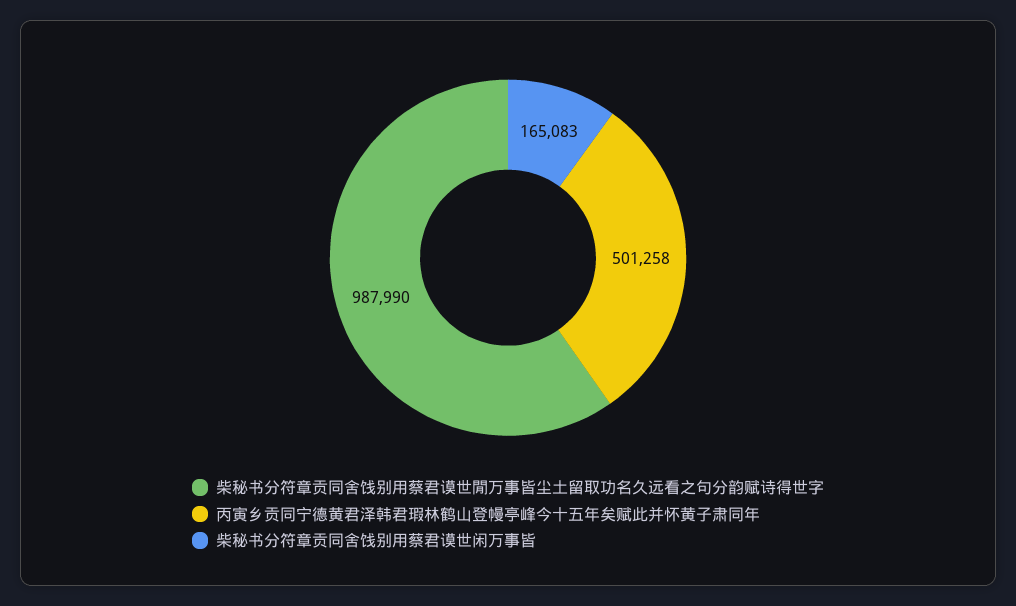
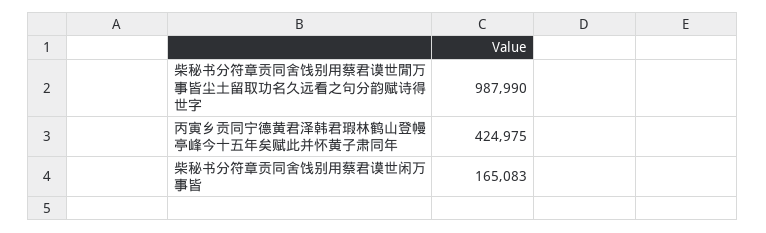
丙寅乡贡同宁德黄君泽韩君瑕林鹤山登幔亭峰今十五年矣赋此并怀黄子肃同年: 501258 -> 424975

